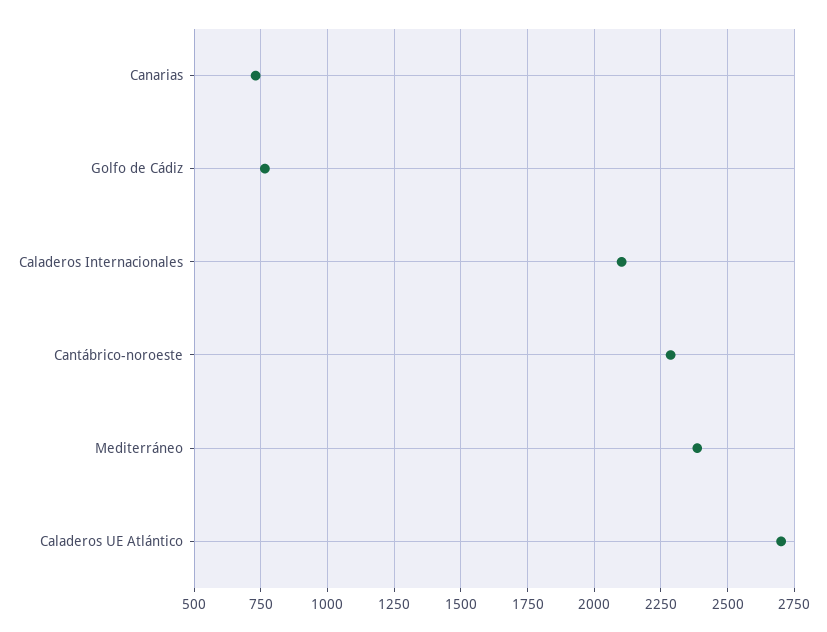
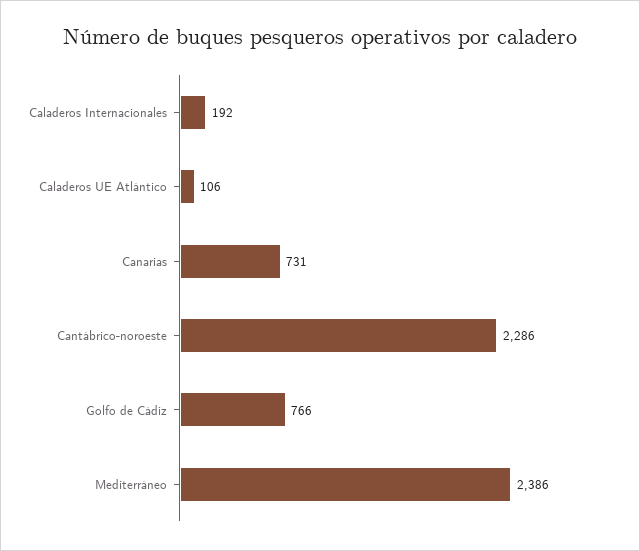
Caladeros Internacionales: 2100 -> 192
Caladeros UE Atlántico: 2700 -> 106

